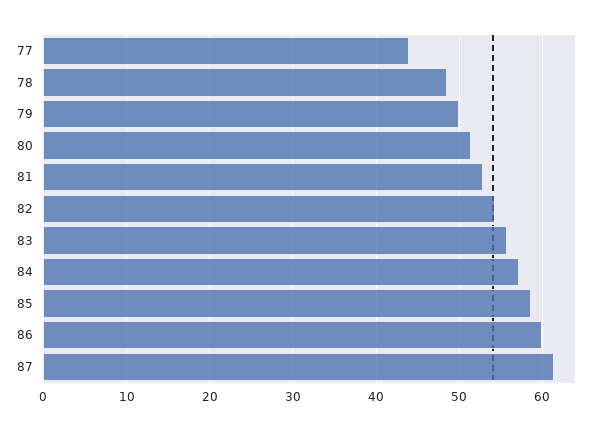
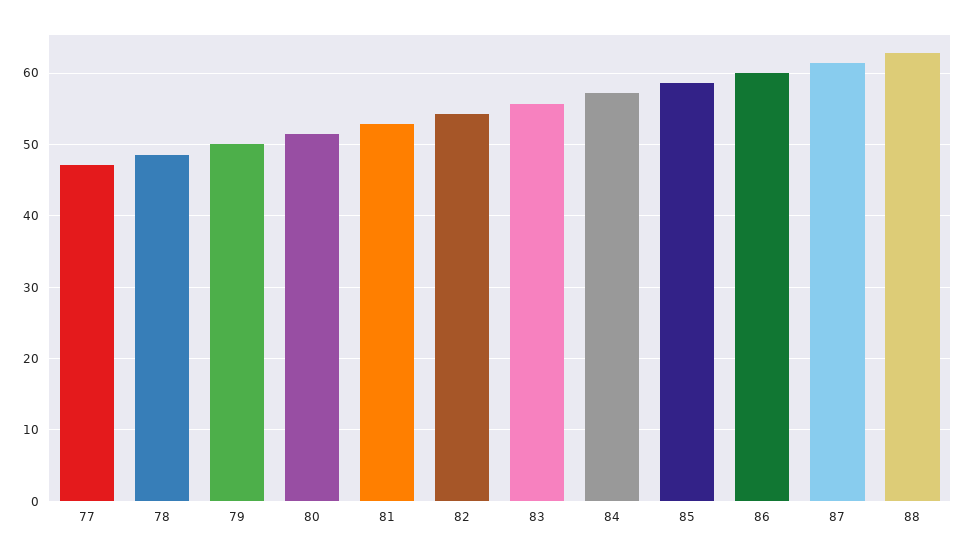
77: 44 -> 47
88: none -> 63

